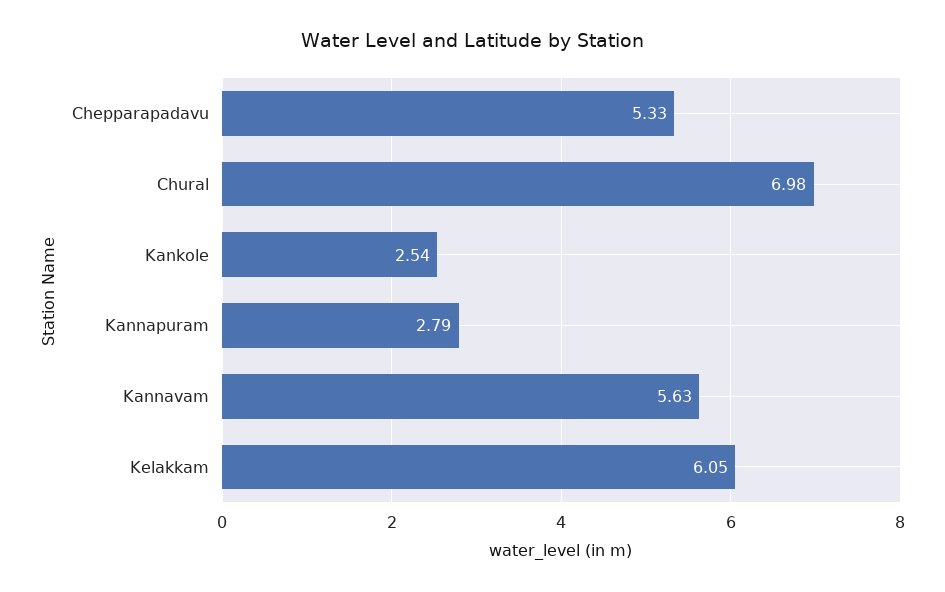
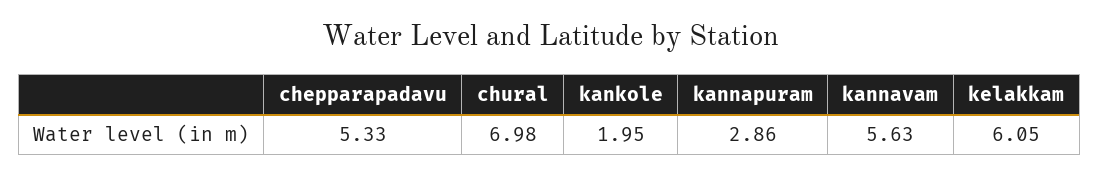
Kankole: 2.54 -> 1.95
Kannapuram: 2.79 -> 2.86

